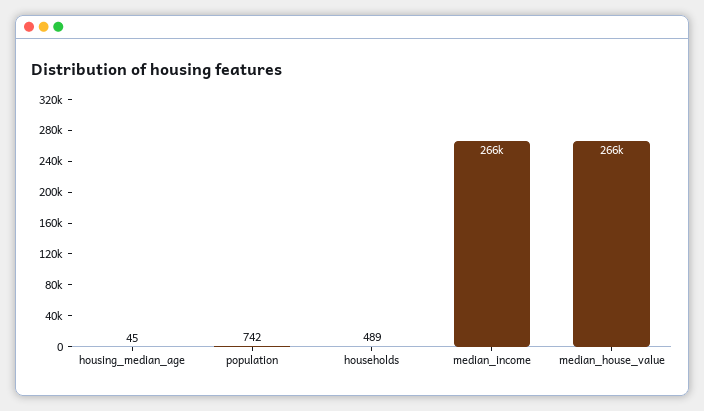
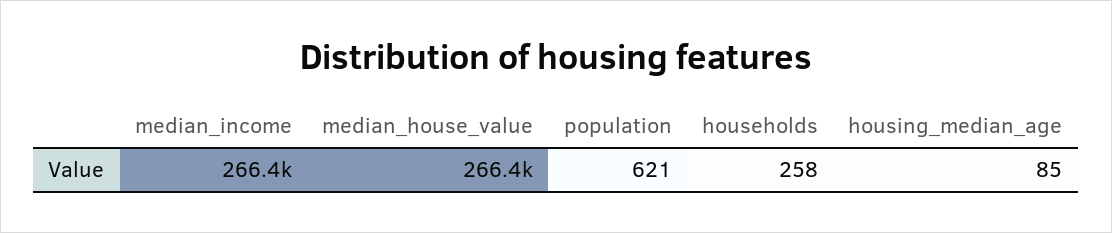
housing_median_age: 45 -> 85
population: 742 -> 621
households: 489 -> 258

